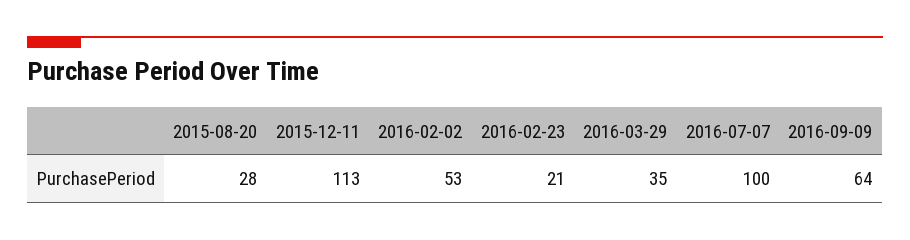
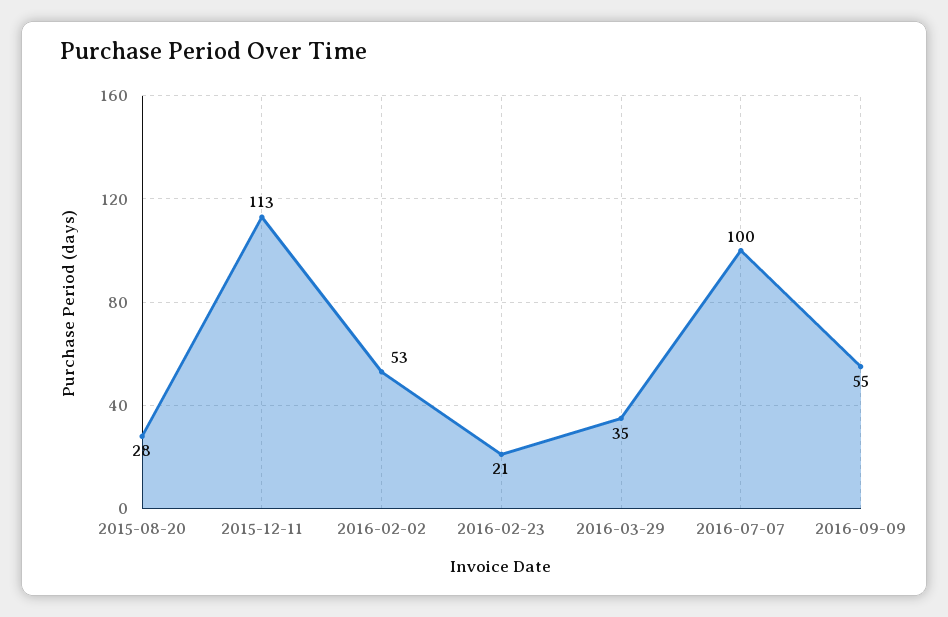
2016-09-09: 64 -> 55

